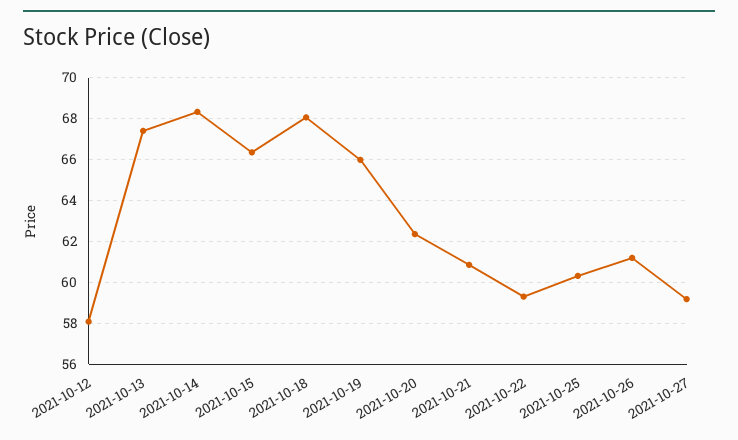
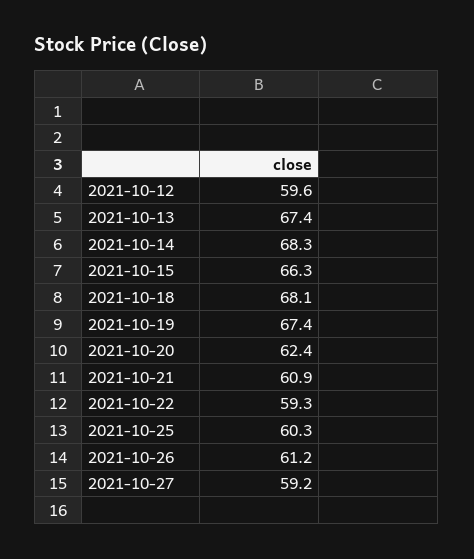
2021-10-12: 58 -> 59.6
2021-10-19: 66 -> 67.4

